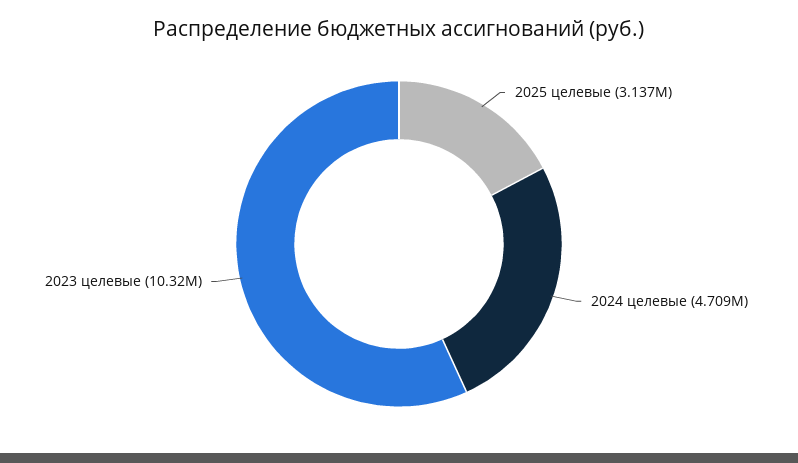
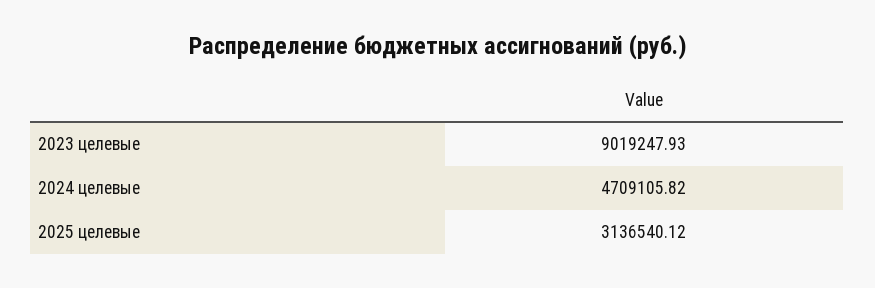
2023 целевые: 10320000 -> 9019247.93

